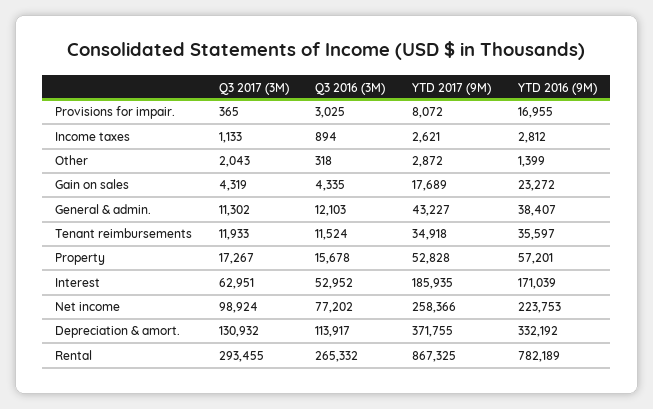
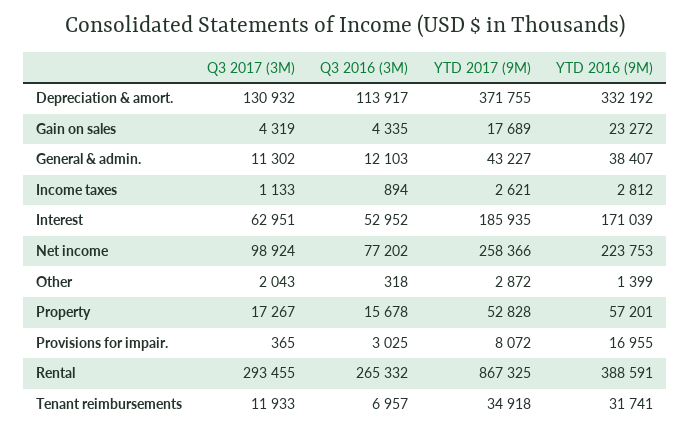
Q3 2016 (3M), Tenant reimbursements: 11524 -> 6957
YTD 2016 (9M), Tenant reimbursements: 35597 -> 31741
YTD 2016 (9M), Rental: 782189 -> 388591

